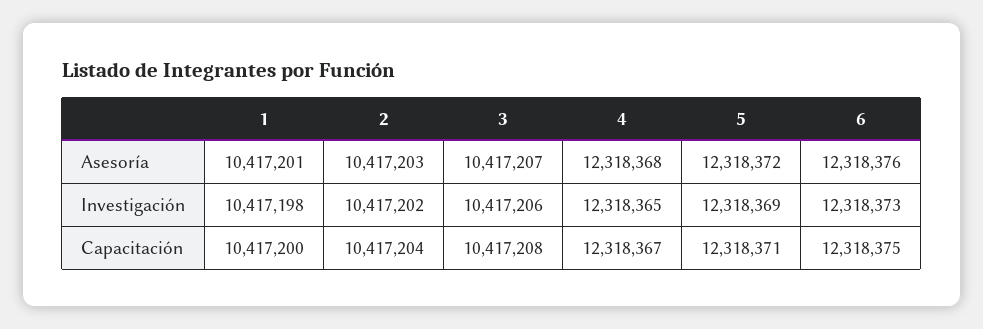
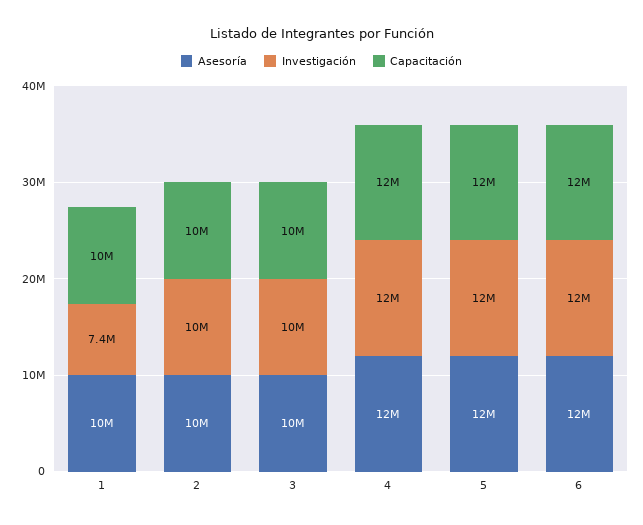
Investigación, 1: 10417198 -> 7400000

